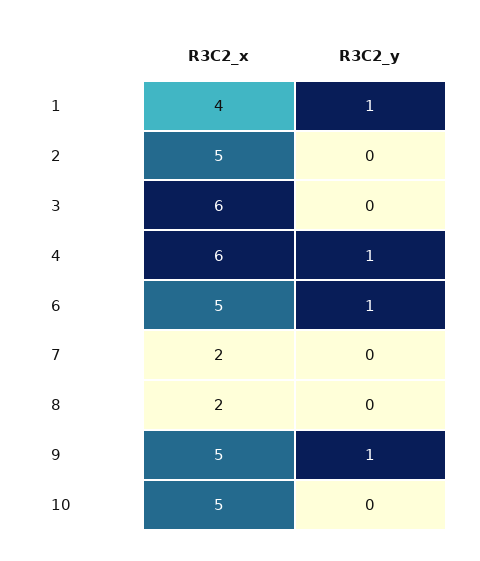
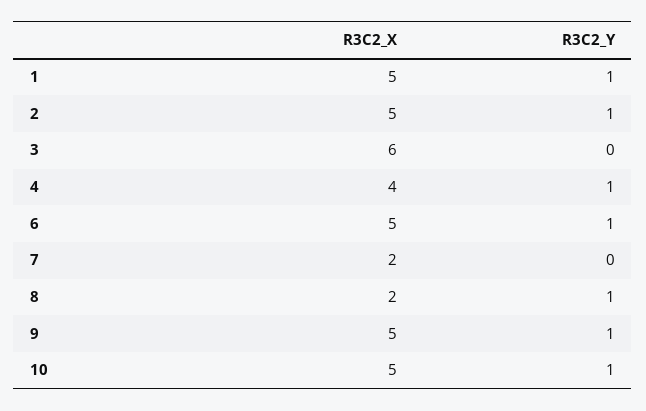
R3C2_x, 1: 4 -> 5
R3C2_y, 2: 0 -> 1
R3C2_x, 4: 6 -> 4
R3C2_y, 8: 0 -> 1
R3C2_y, 10: 0 -> 1

